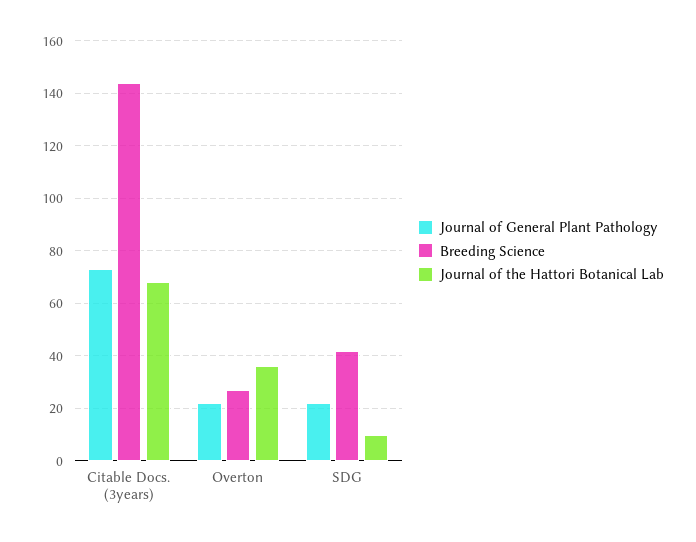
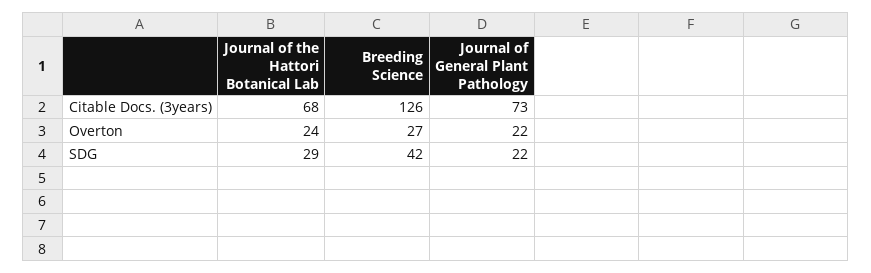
Breeding Science, Citable Docs. (3years): 145 -> 126
Journal of the Hattori Botanical Lab, Overton: 35 -> 24
Journal of the Hattori Botanical Lab, SDG: 10 -> 29

